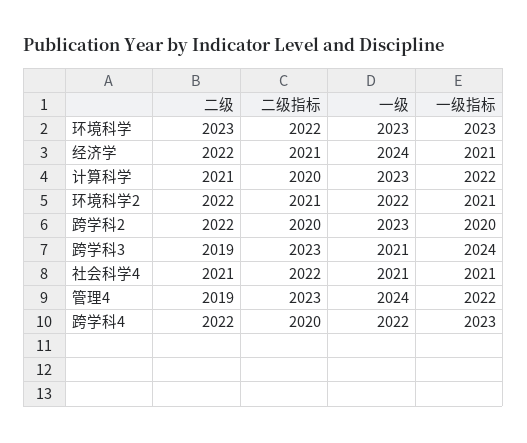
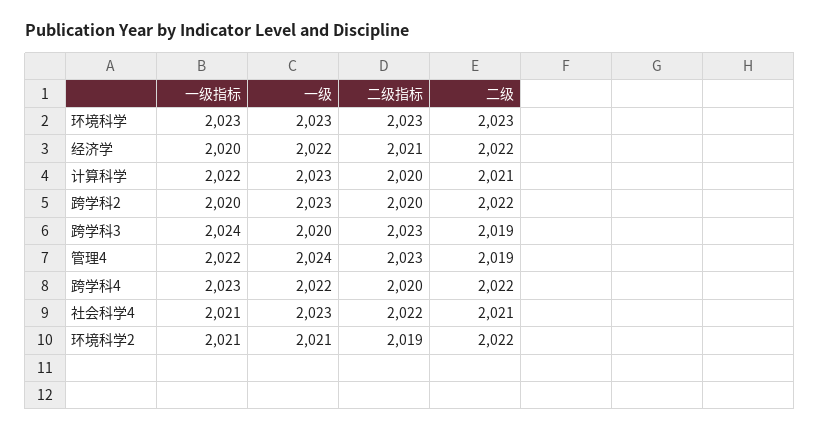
二级指标, 环境科学: 2022 -> 2023
一级, 经济学: 2024 -> 2022
一级指标, 经济学: 2021 -> 2020
二级指标, 环境科学2: 2021 -> 2019
一级, 环境科学2: 2022 -> 2021
一级, 跨学科3: 2021 -> 2020
一级, 社会科学4: 2021 -> 2023

